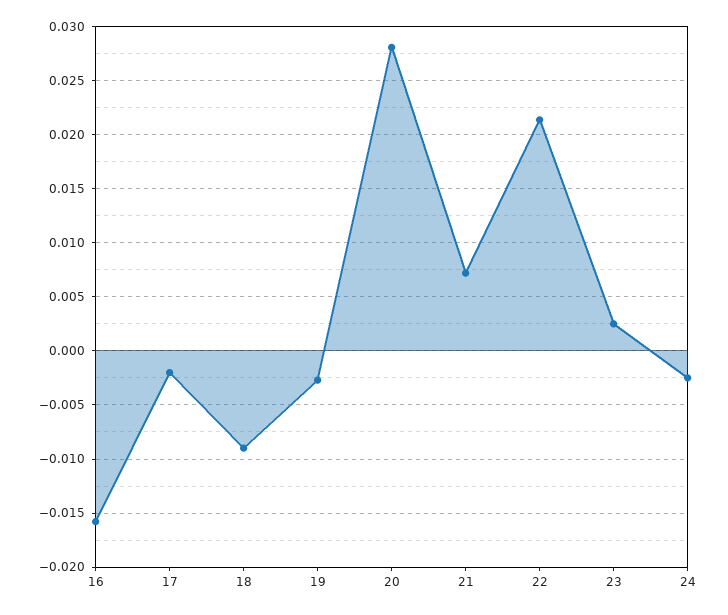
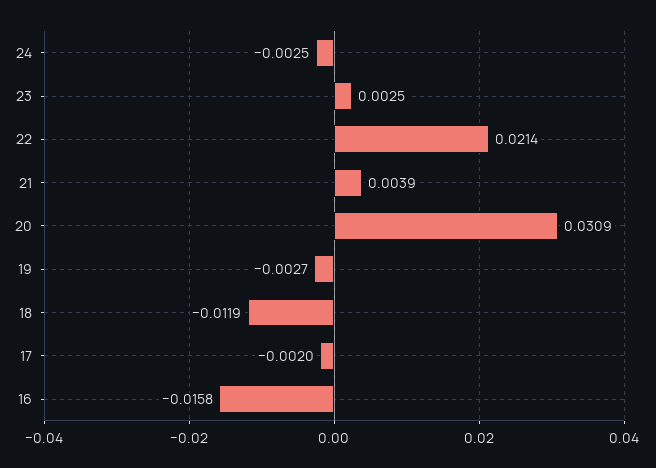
18: -0.009 -> -0.0119
20: 0.028 -> 0.0309
21: 0.007 -> 0.0039

